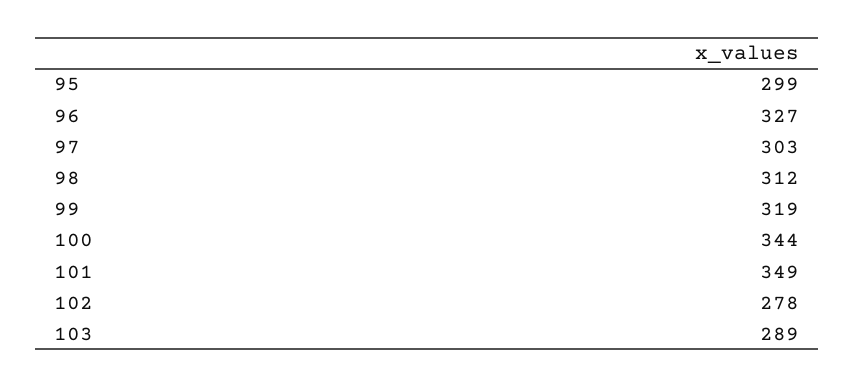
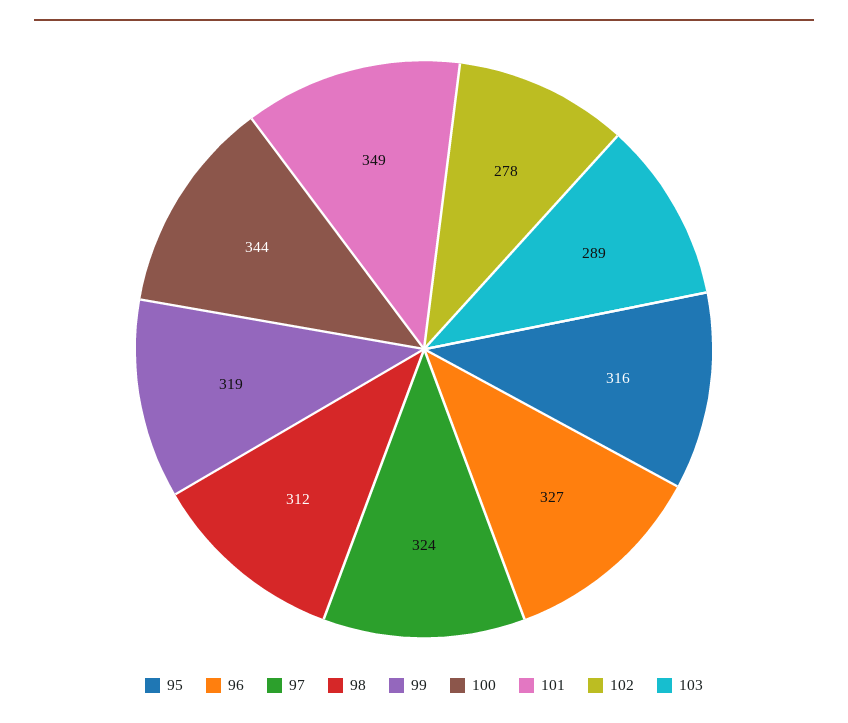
95: 299 -> 316
97: 303 -> 324

